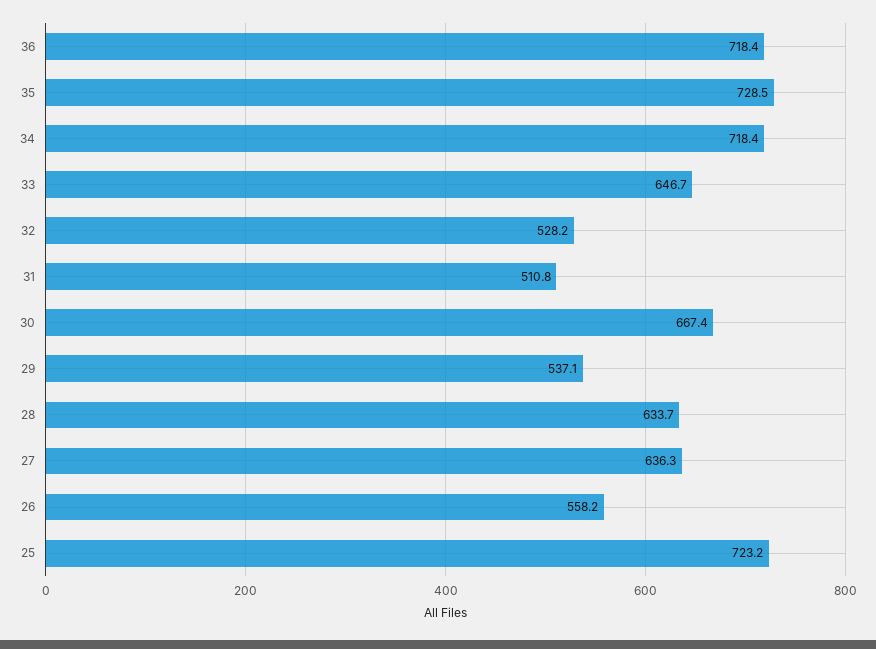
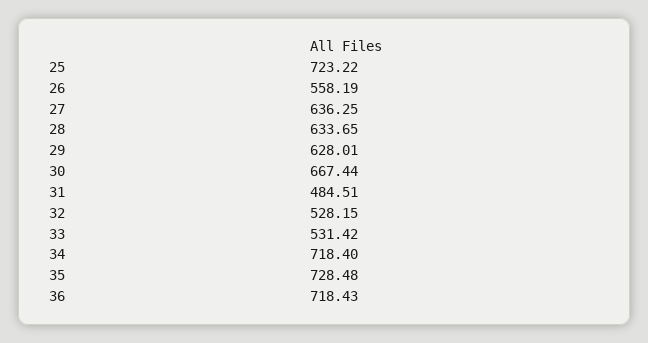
33: 646.7 -> 531.42
31: 510.8 -> 484.51
29: 537.1 -> 628.01

